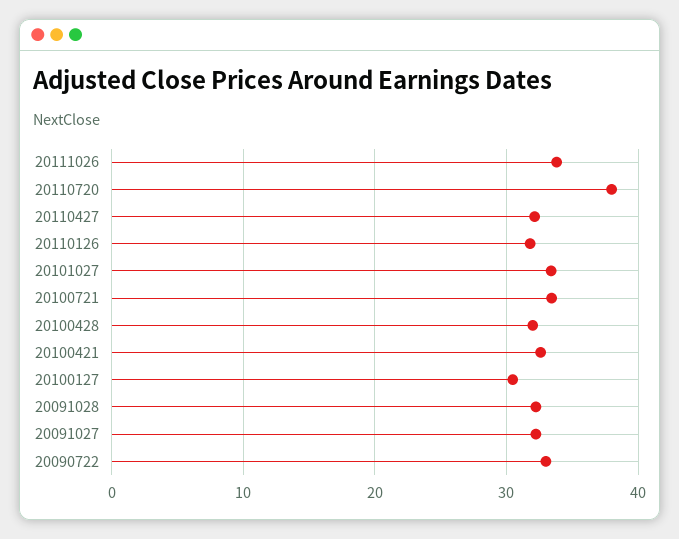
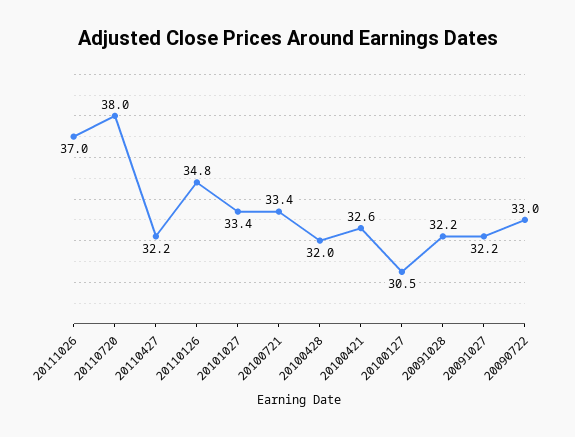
20111026: 34 -> 37
20110126: 32 -> 34.8

